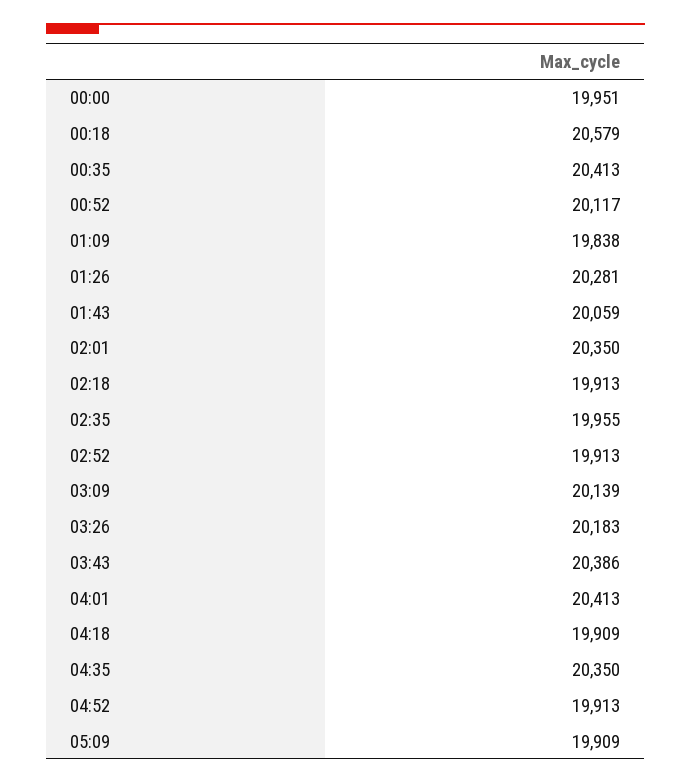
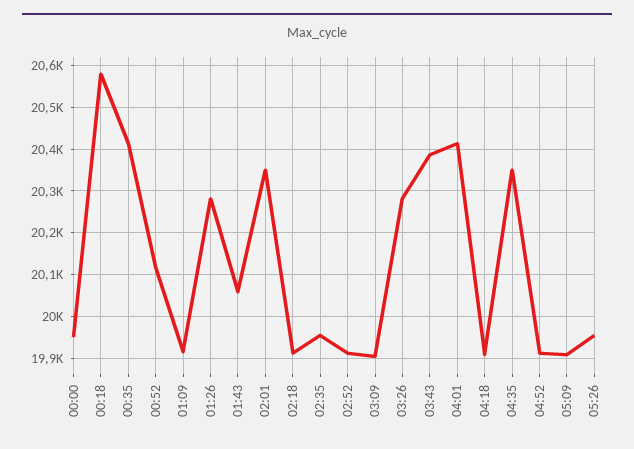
01:09: 19838 -> 19920
03:09: 20139 -> 19900
03:26: 20183 -> 20280
05:26: none -> 19960

